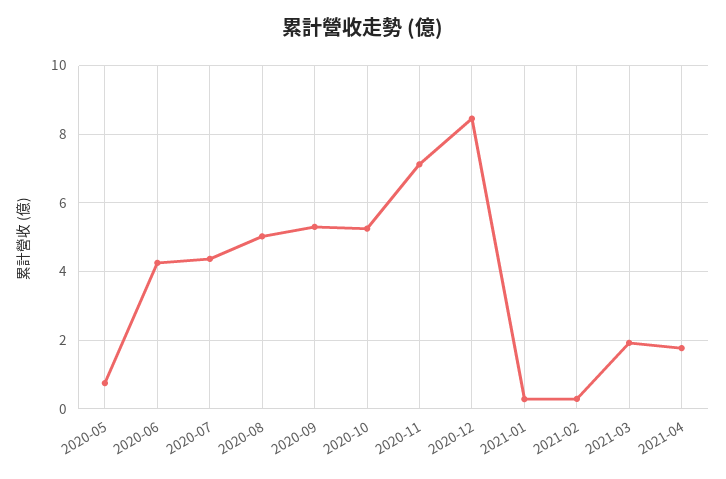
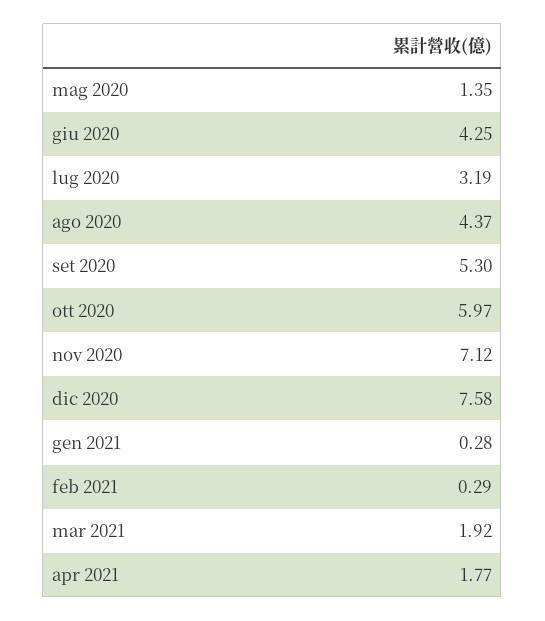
2020-05: 0.8 -> 1.35
2020-07: 4.4 -> 3.19
2020-08: 5 -> 4.37
2020-10: 5.2 -> 5.97
2020-12: 8.4 -> 7.58

